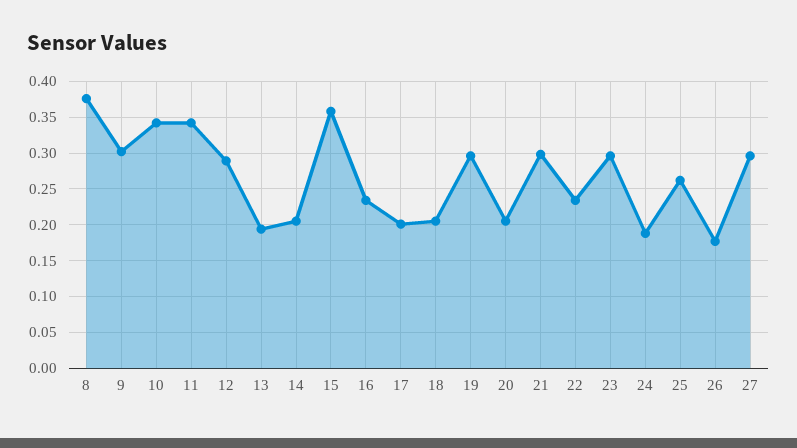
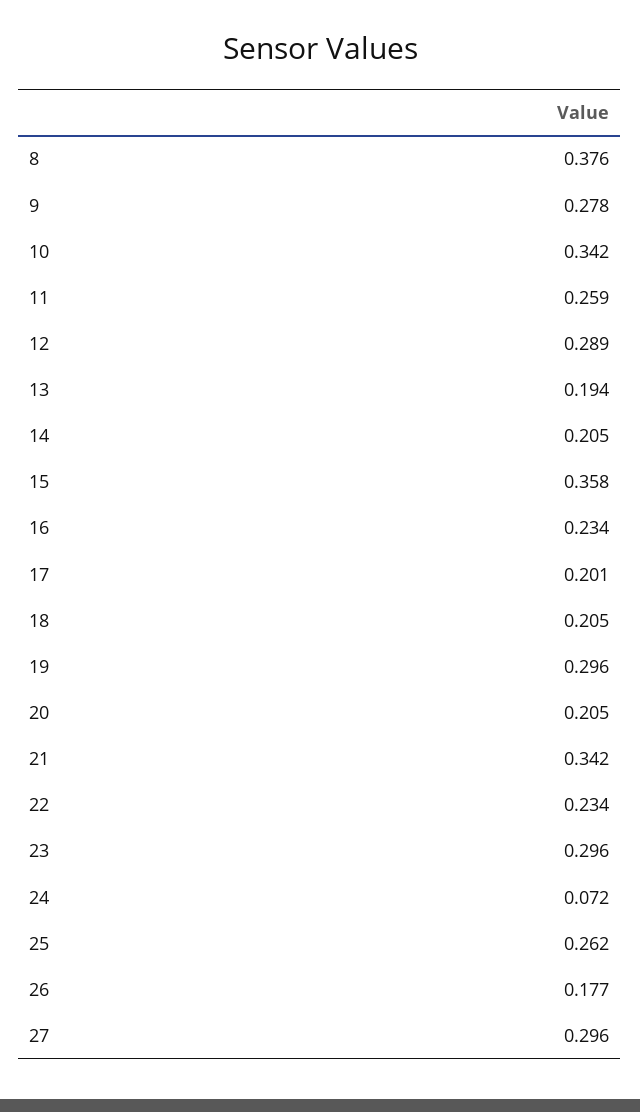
9: 0.3 -> 0.278
11: 0.34 -> 0.259
21: 0.3 -> 0.342
24: 0.19 -> 0.072

